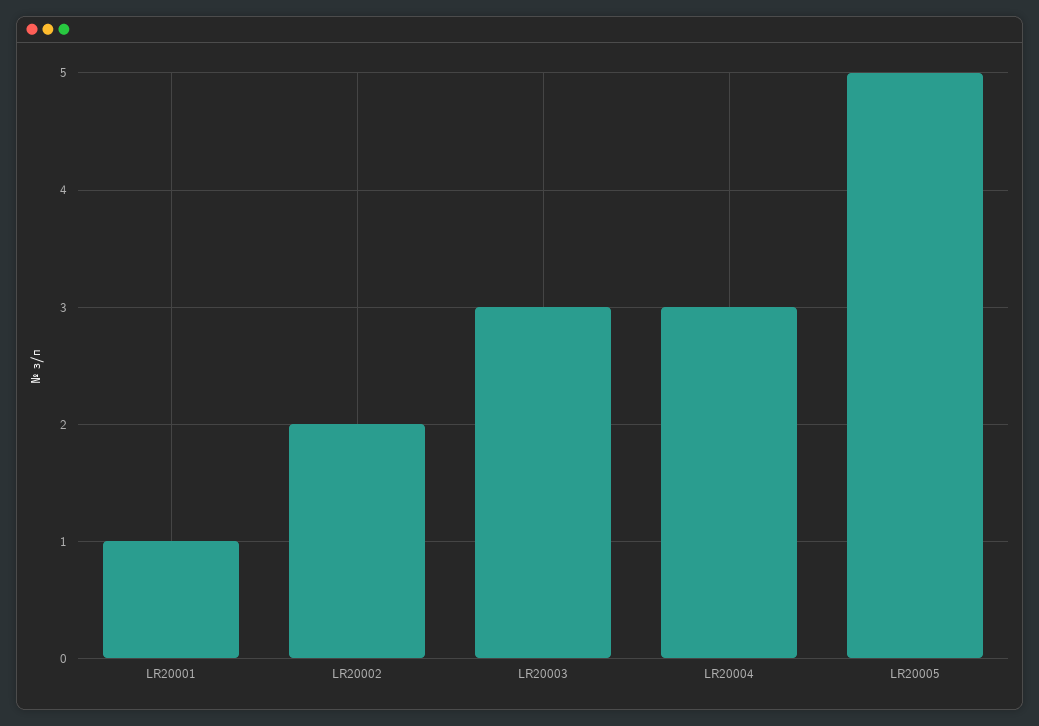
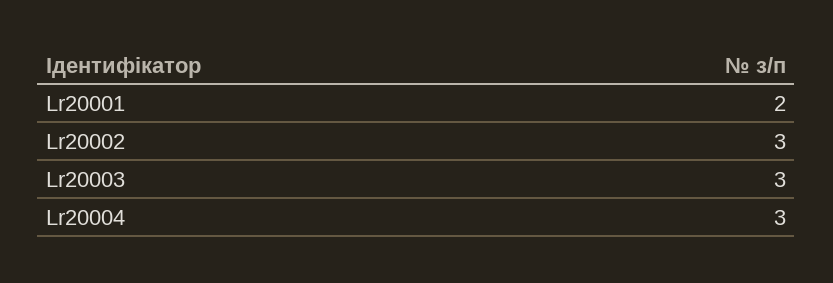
LR20001: 1 -> 2
LR20002: 2 -> 3
LR20005: 5 -> none

